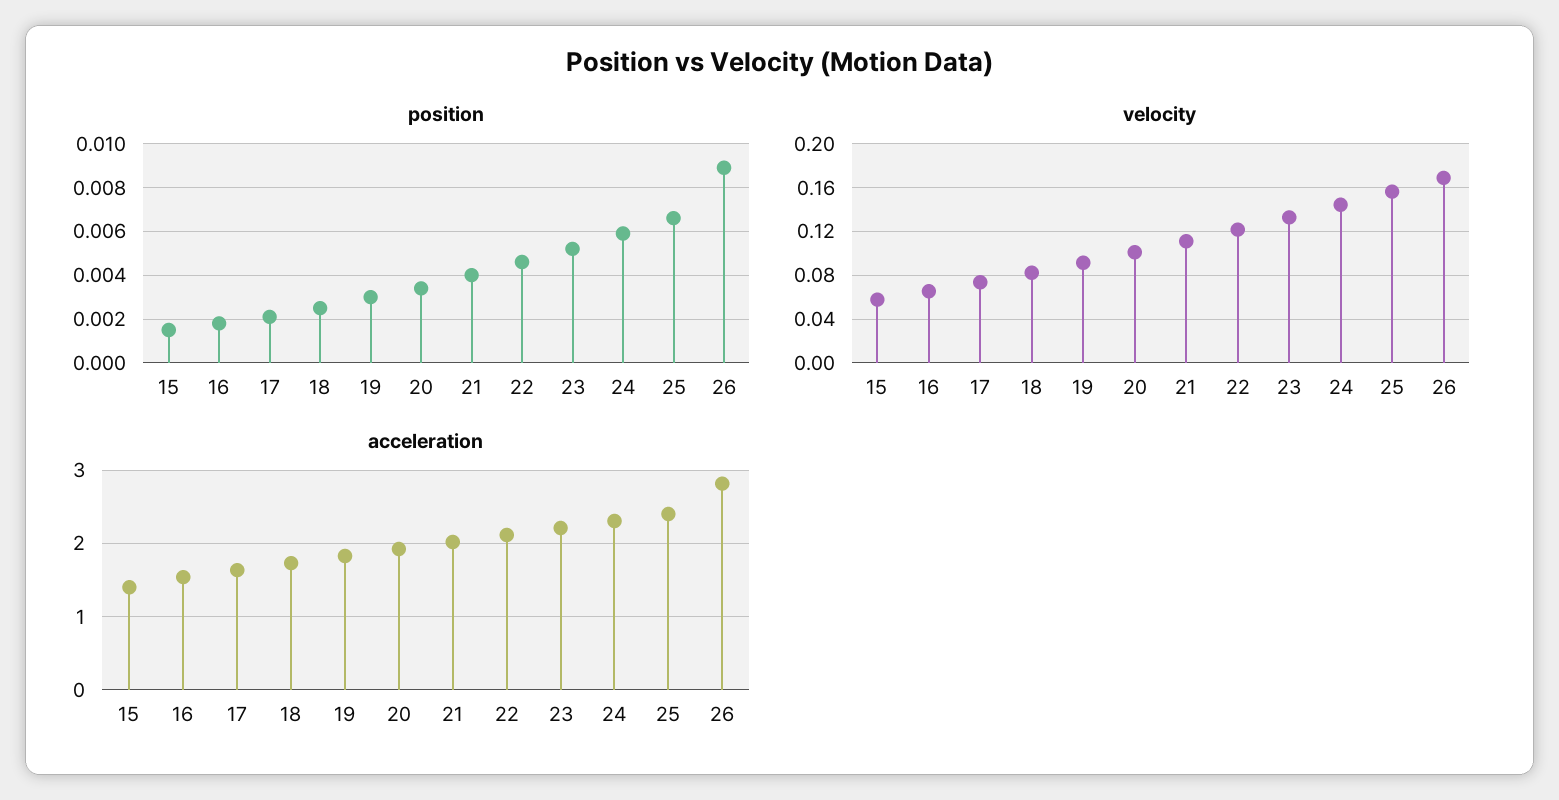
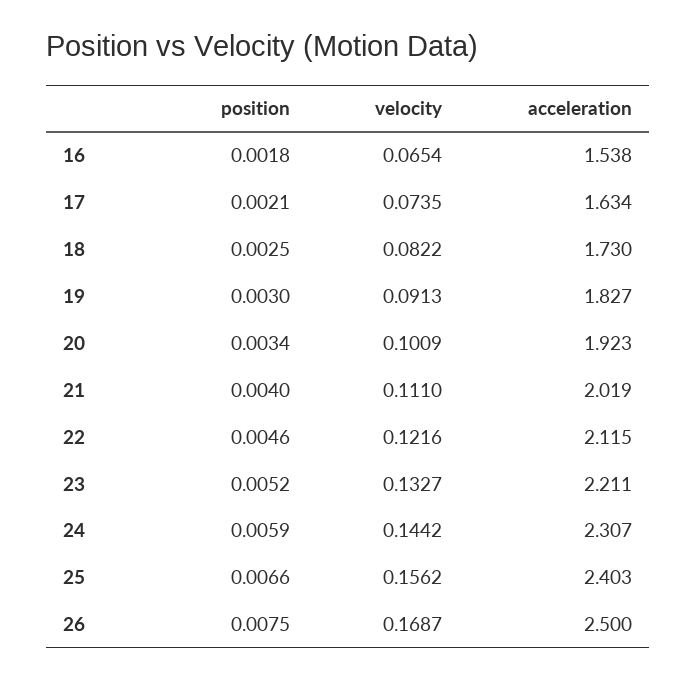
position, 15: 0.0015 -> none
position, 26: 0.009 -> 0.0075
velocity, 15: 0.06 -> none
acceleration, 15: 1.4 -> none
acceleration, 26: 2.8 -> 2.5

